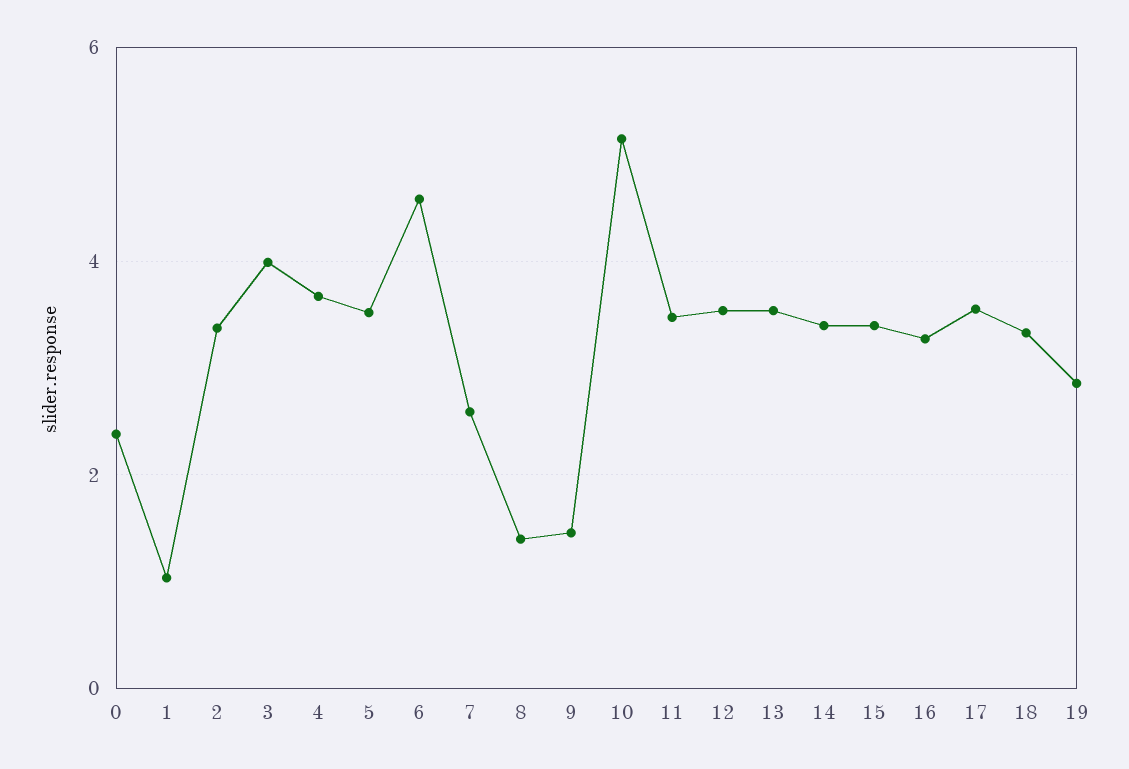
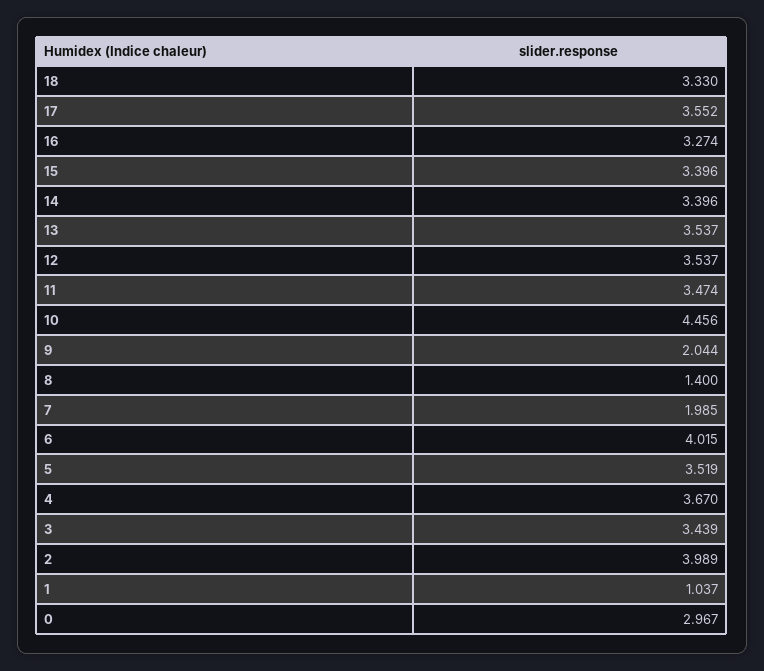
0: 2.4 -> 2.967
2: 3.4 -> 3.989
3: 4 -> 3.439
6: 4.6 -> 4.015
7: 2.6 -> 1.985
9: 1.4 -> 2.044
10: 5.2 -> 4.456
19: 2.8 -> none

